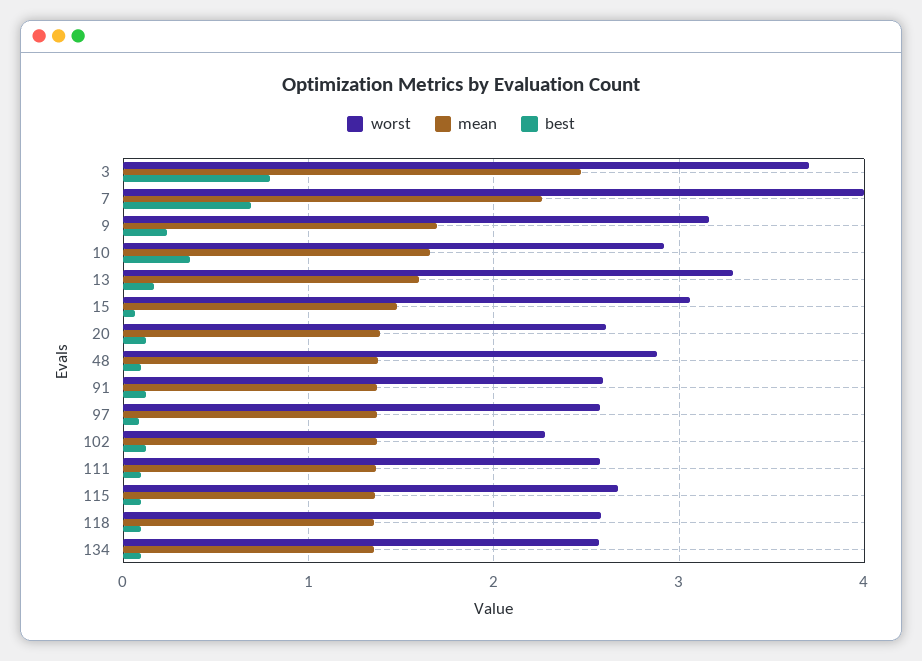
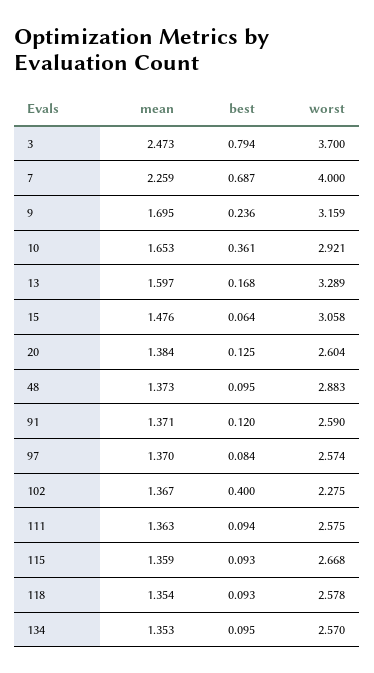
best, 102: 0.1 -> 0.4

